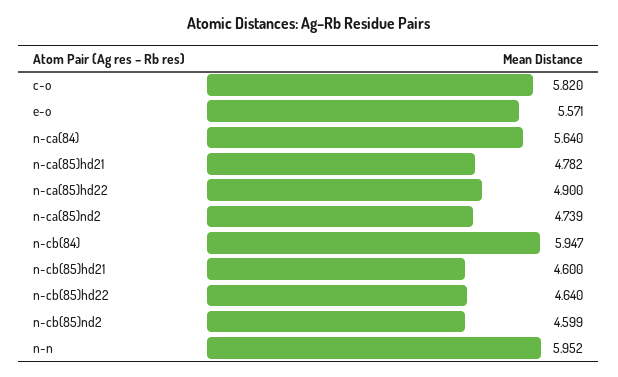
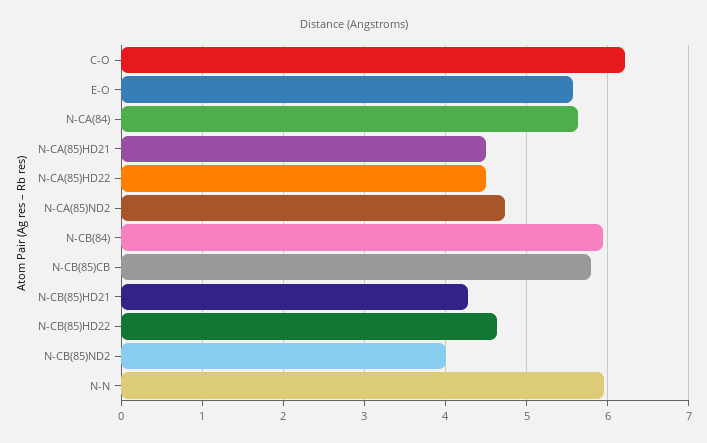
c-o: 5.82 -> 6.2
n-ca(85)hd21: 4.782 -> 4.5
n-ca(85)hd22: 4.9 -> 4.5
n-cb(85)hd21: 4.6 -> 4.3
n-cb(85)nd2: 4.599 -> 4
N-CB(85)CB: none -> 5.8

